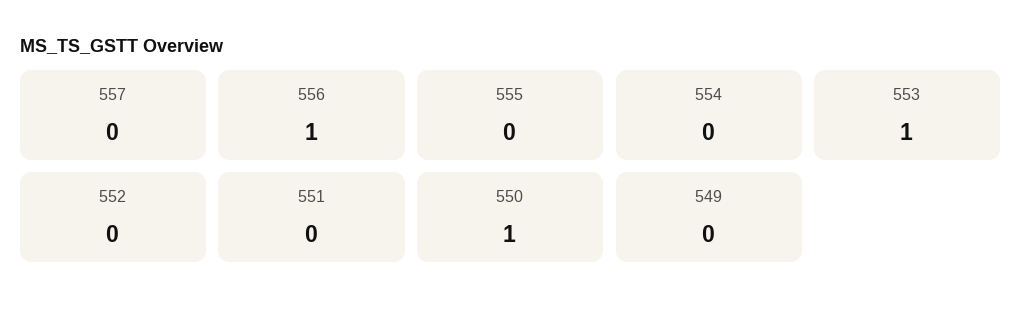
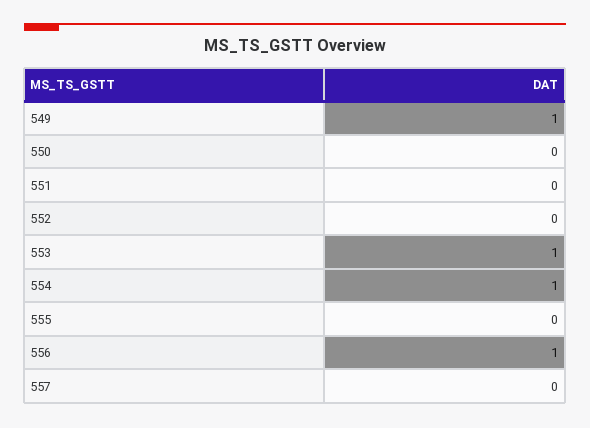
554: 0 -> 1
550: 1 -> 0
549: 0 -> 1

